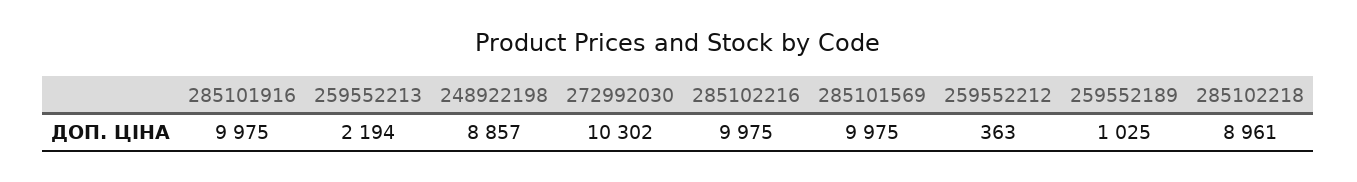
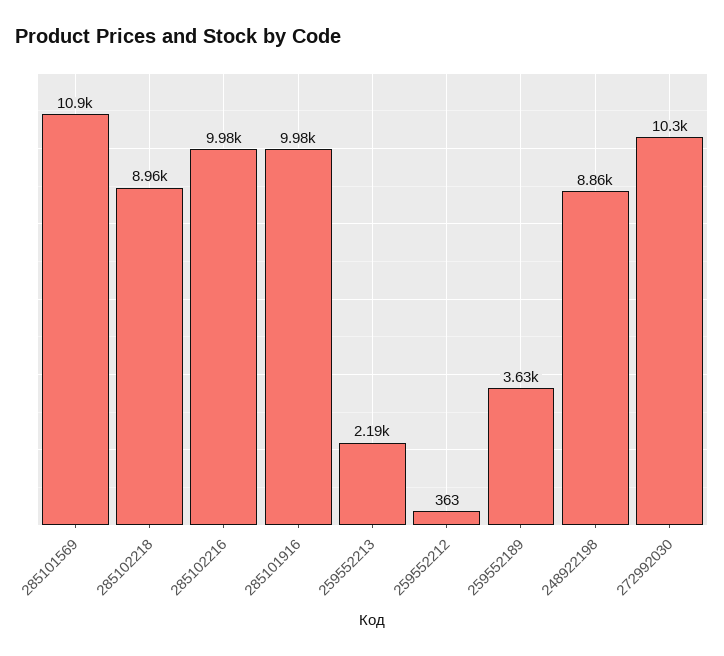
285101569: 9975 -> 10900
259552189: 1025 -> 3630

